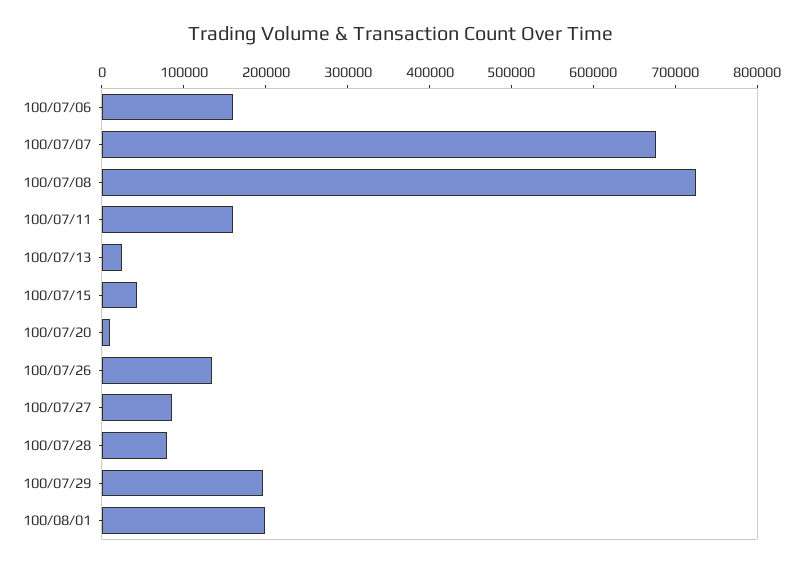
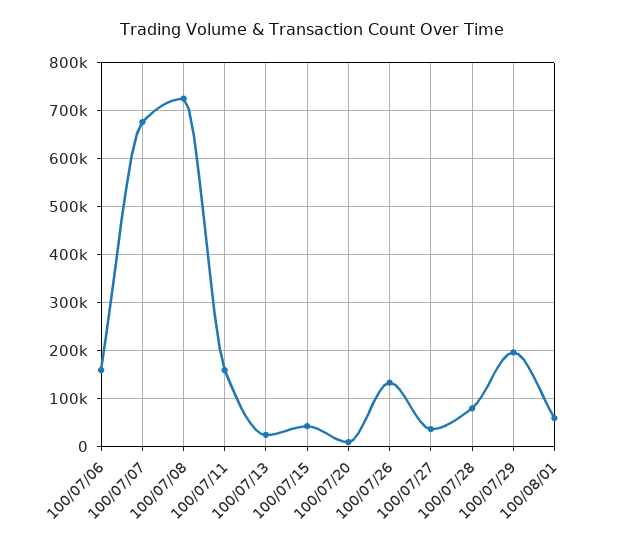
100/07/27: 80000 -> 40000
100/08/01: 200000 -> 60000

